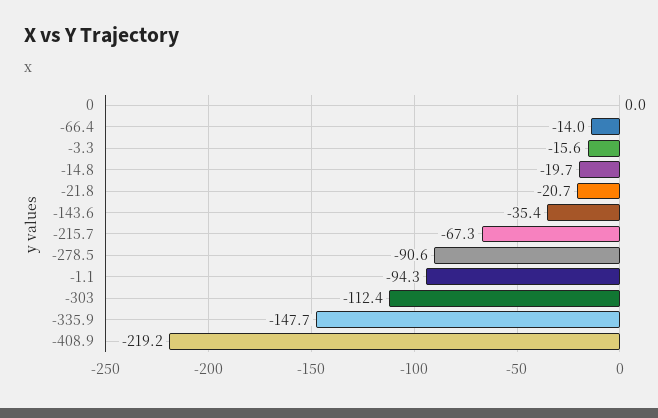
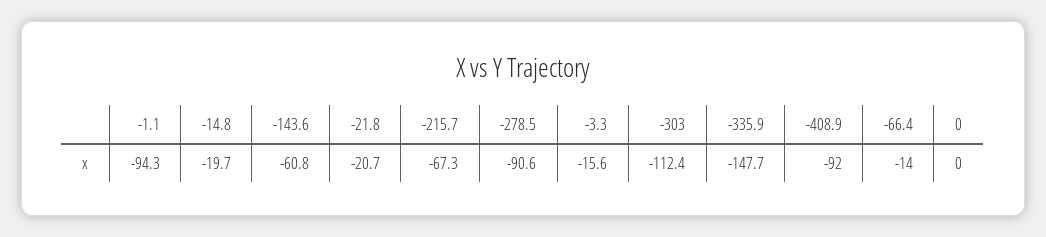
-143.6: -35.4 -> -60.8
-408.9: -219.2 -> -92

